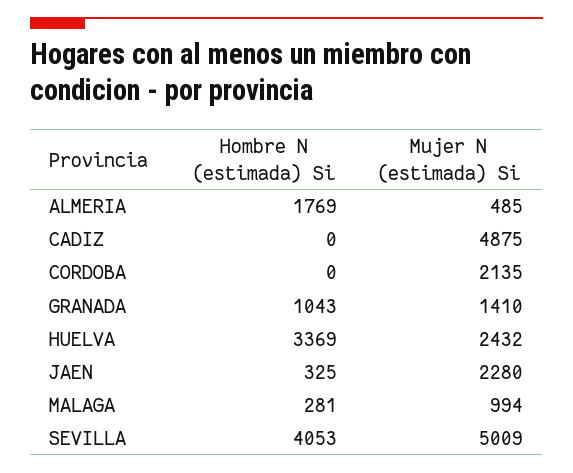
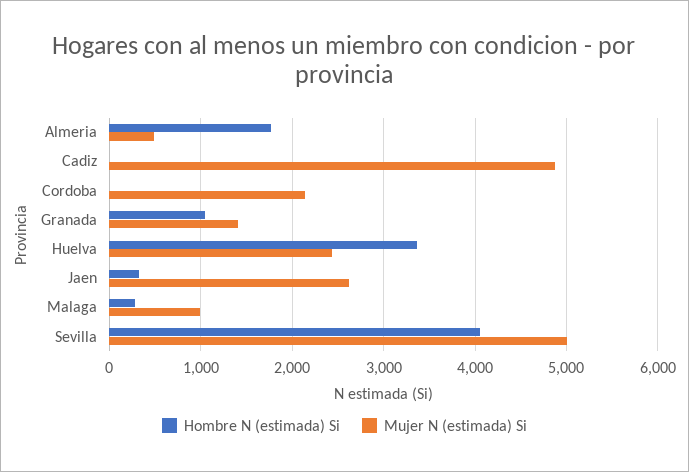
Mujer N (estimada) Si, JAEN: 2280 -> 2600

